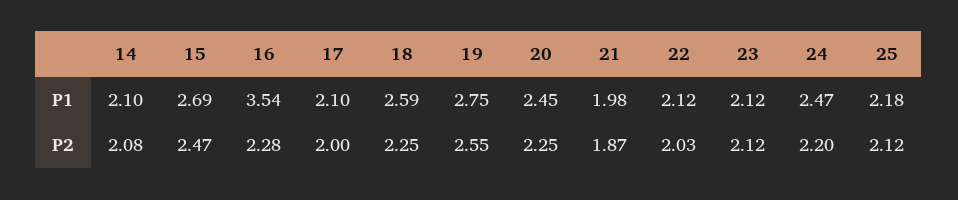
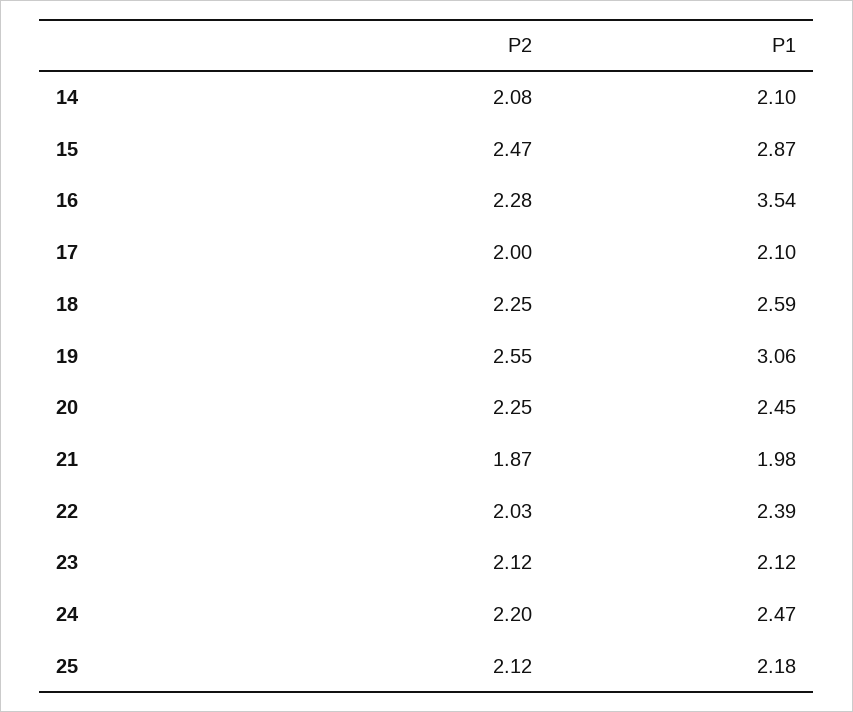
15, P1: 2.69 -> 2.87
19, P1: 2.75 -> 3.06
22, P1: 2.12 -> 2.39

